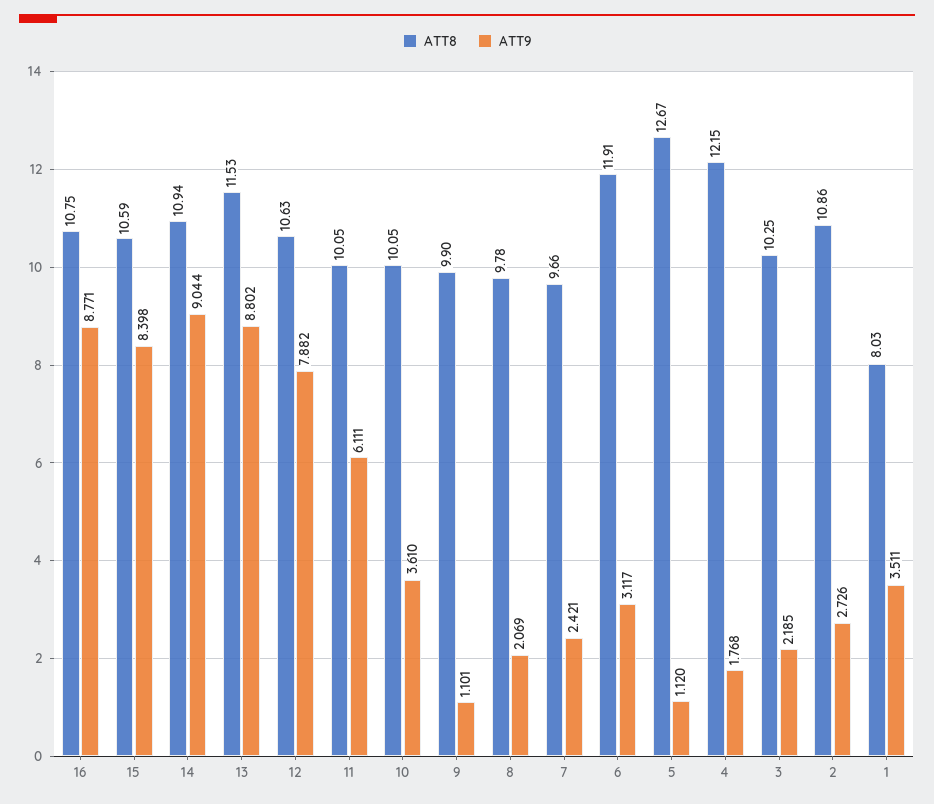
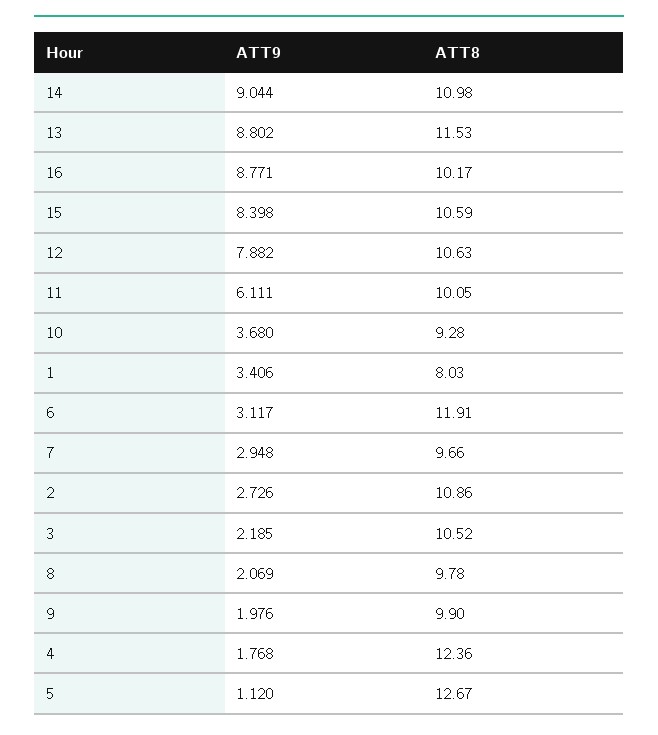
ATT8, 16: 10.75 -> 10.17
ATT8, 14: 10.94 -> 10.98
ATT8, 10: 10.05 -> 9.28
ATT9, 10: 3.61 -> 3.68
ATT9, 9: 1.101 -> 1.976
ATT9, 7: 2.421 -> 2.948
ATT8, 4: 12.15 -> 12.36
ATT8, 3: 10.25 -> 10.52
ATT9, 1: 3.511 -> 3.406

